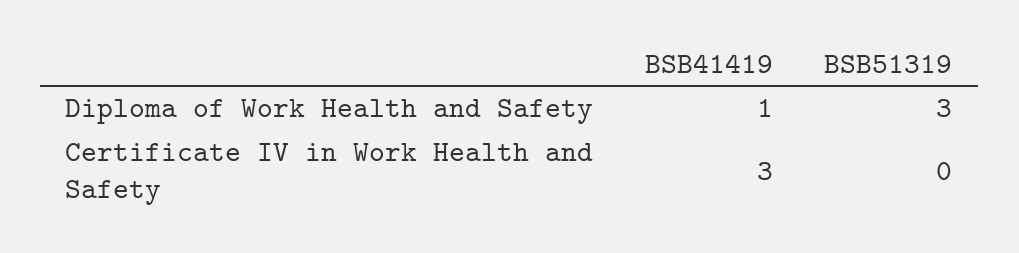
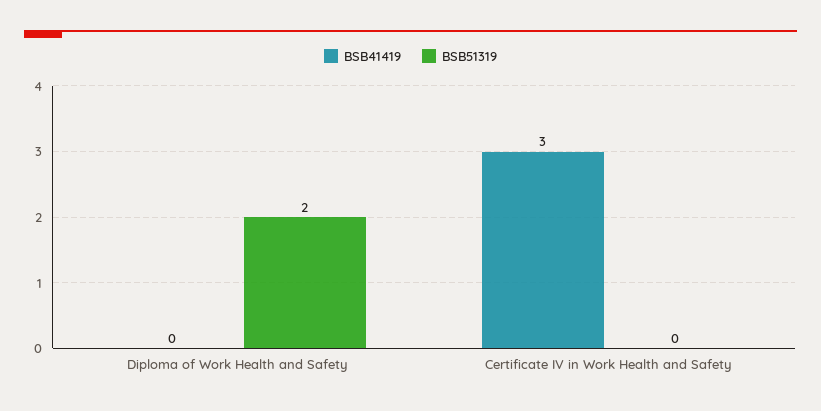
BSB41419, Diploma of Work Health and Safety: 1 -> 0
BSB51319, Diploma of Work Health and Safety: 3 -> 2

